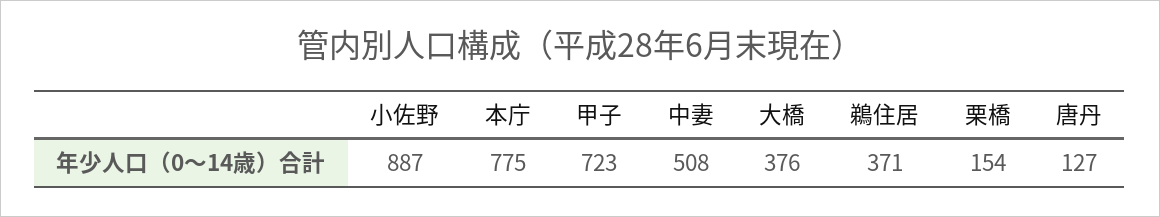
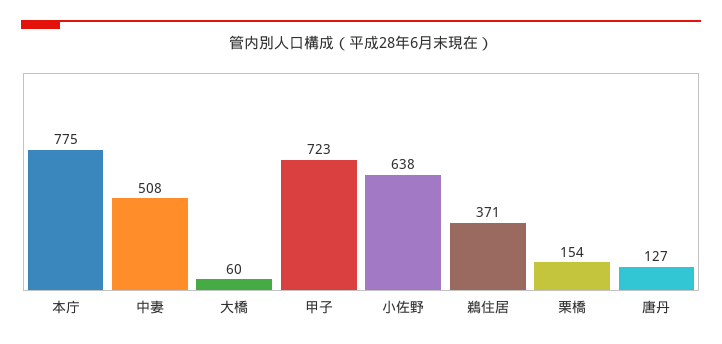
小佐野: 887 -> 638
大橋: 376 -> 60

